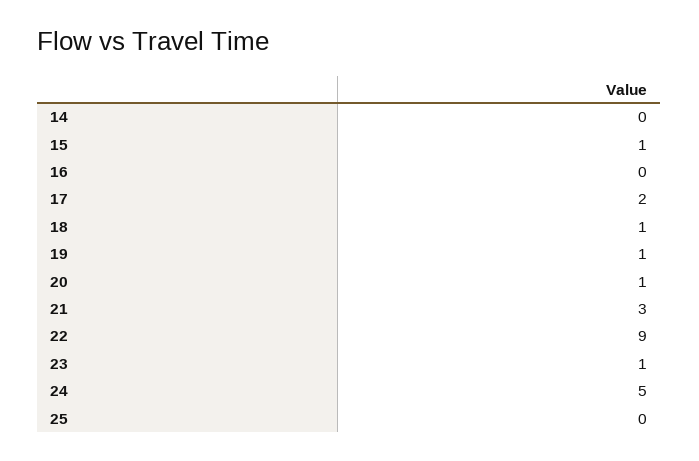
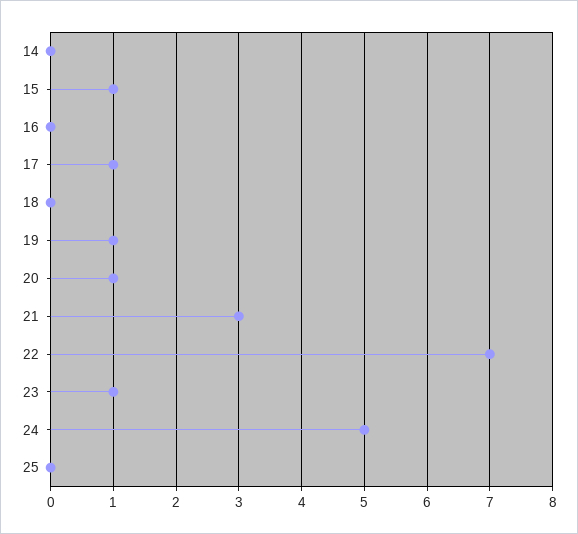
17: 2 -> 1
18: 1 -> 0
22: 9 -> 7

